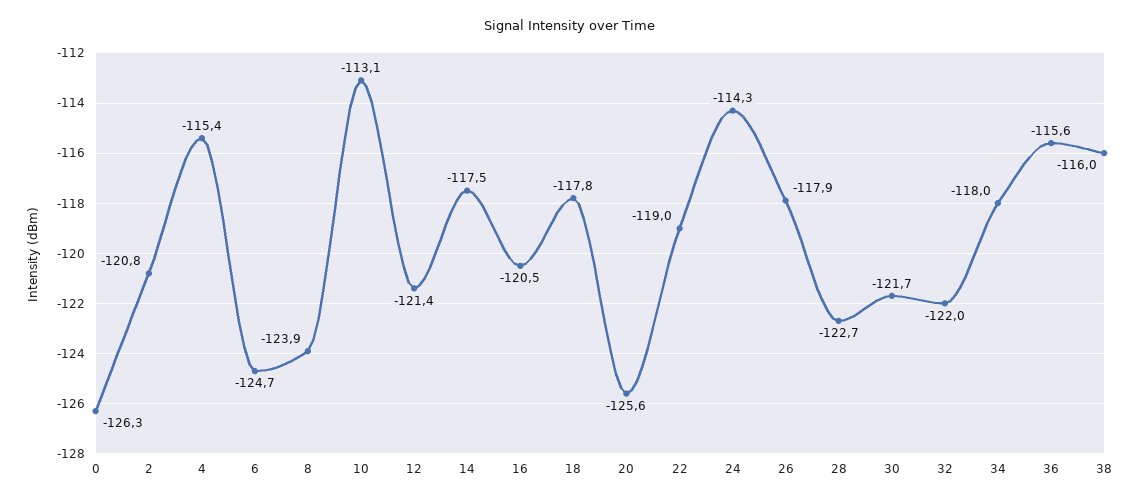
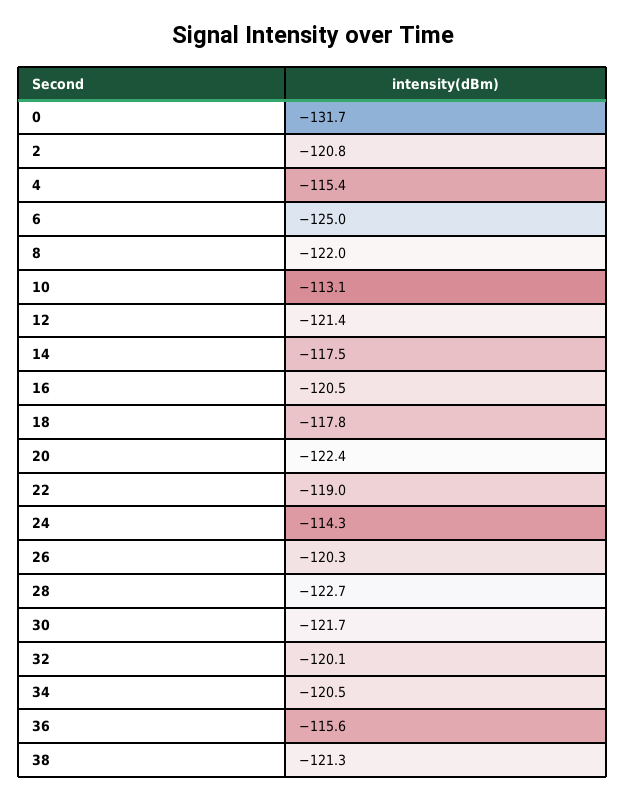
0: -126.3 -> -131.7
6: -124.7 -> -125
8: -123.9 -> -122
20: -125.6 -> -122.4
26: -117.9 -> -120.3
32: -122 -> -120.1
34: -118 -> -120.5
38: -116 -> -121.3

